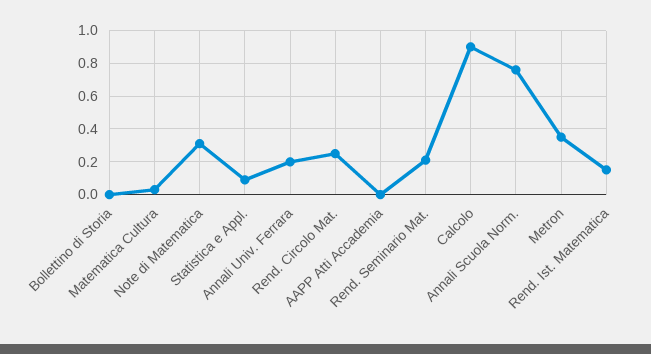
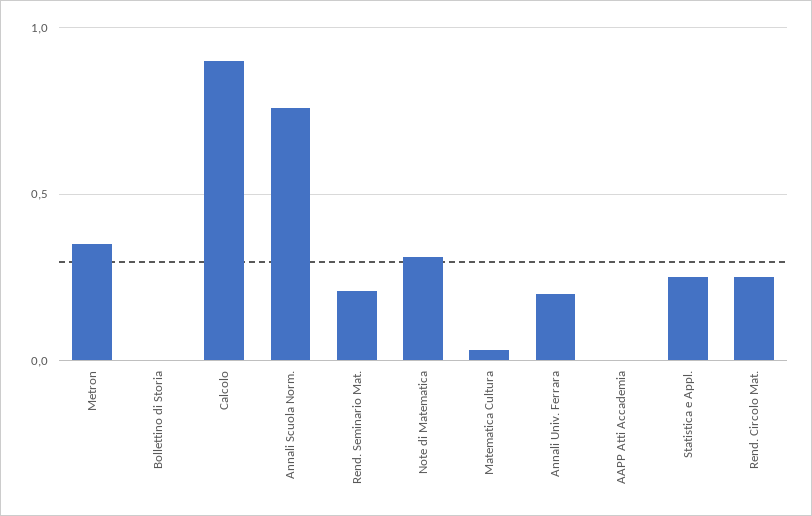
Statistica e Appl.: 0.1 -> 0.25
Rend. Ist. Matematica: 0.15 -> none

